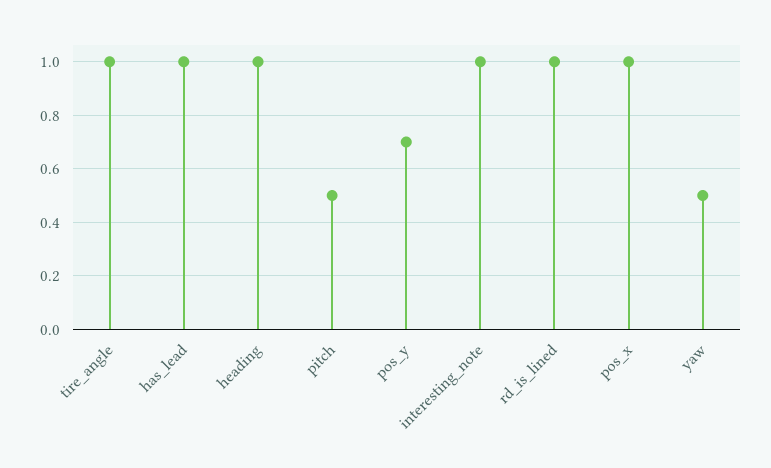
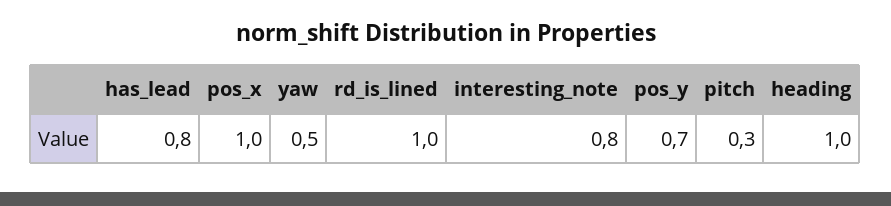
tire_angle: 1 -> none
has_lead: 1 -> 0.8
pitch: 0.5 -> 0.3
interesting_note: 1 -> 0.8

